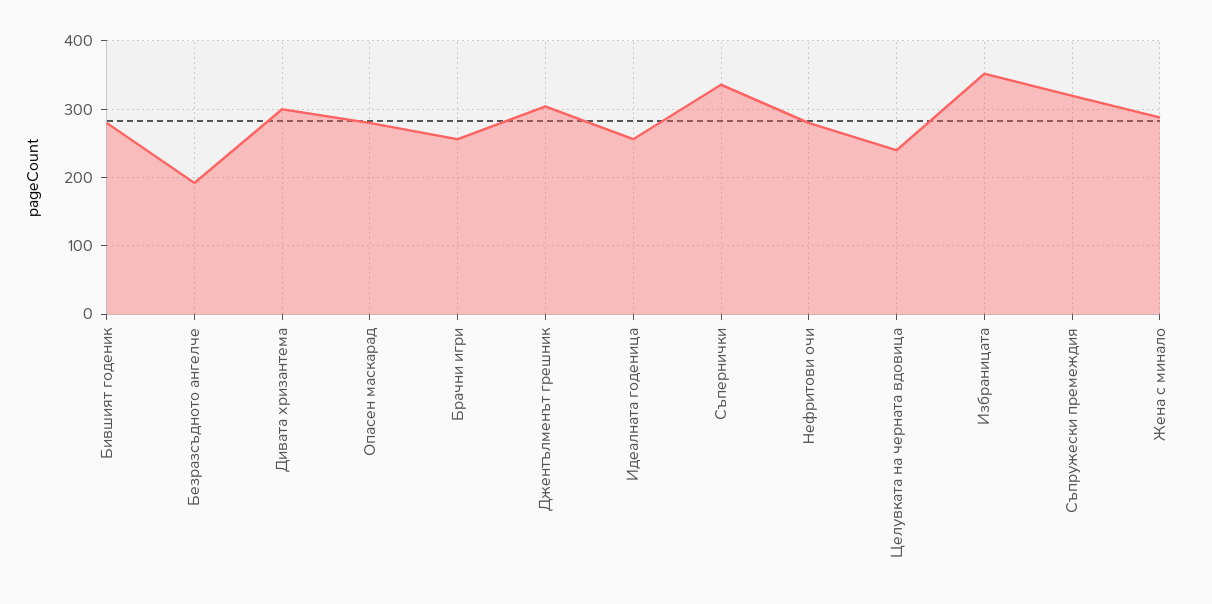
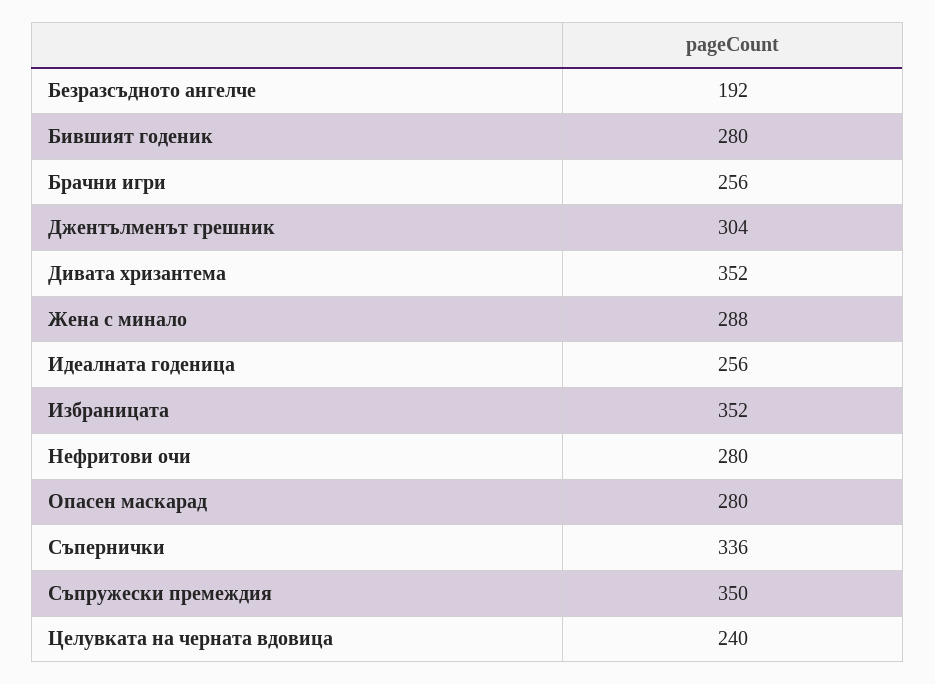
Дивата хризантема: 300 -> 352
Съпружески премеждия: 320 -> 350

